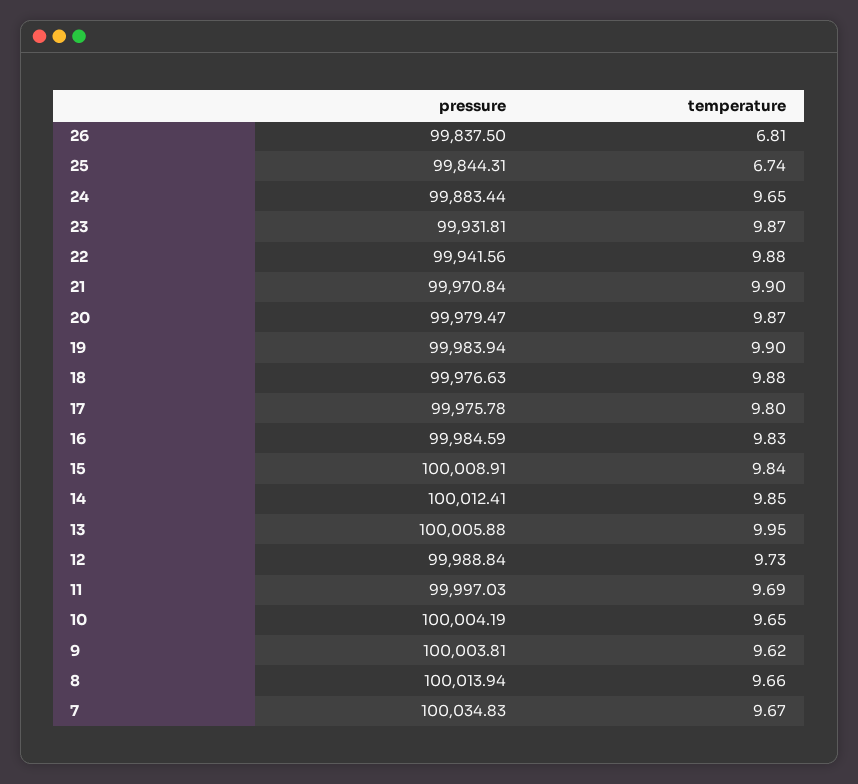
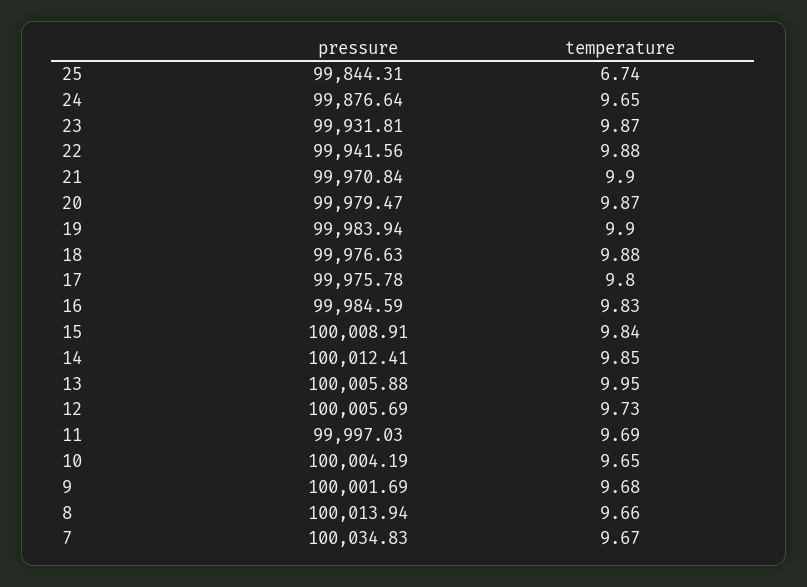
pressure, 26: 99837.5 -> none
temperature, 26: 6.81 -> none
pressure, 24: 99883.44 -> 99876.64
pressure, 12: 99988.84 -> 100005.69
pressure, 9: 100003.81 -> 100001.69
temperature, 9: 9.62 -> 9.68

